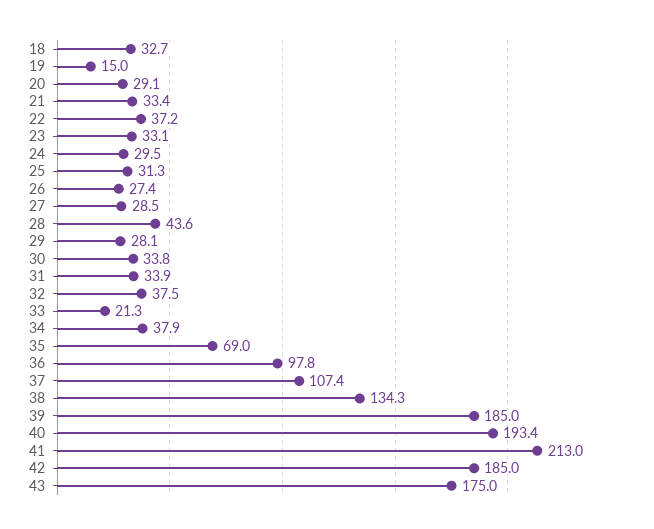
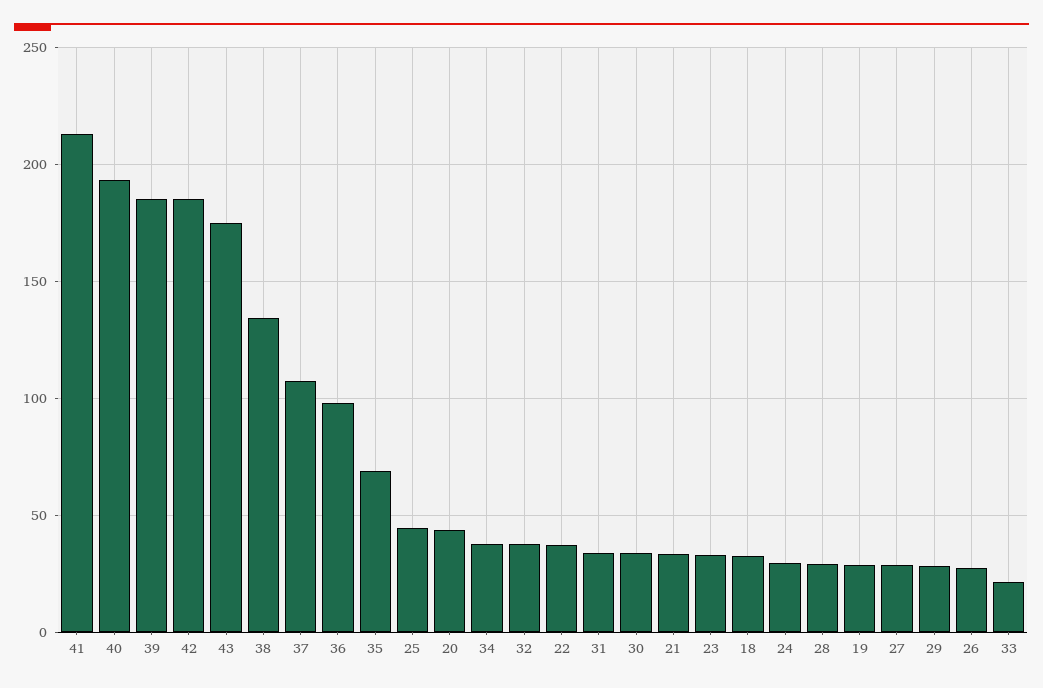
19: 15 -> 30
20: 29.1 -> 45
25: 31.3 -> 45
28: 43.6 -> 30

